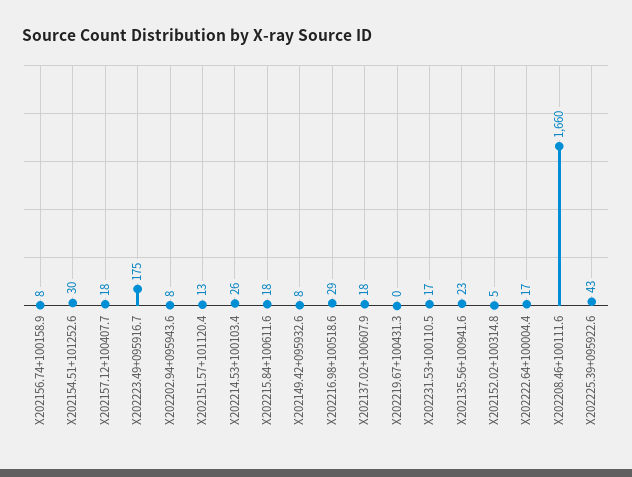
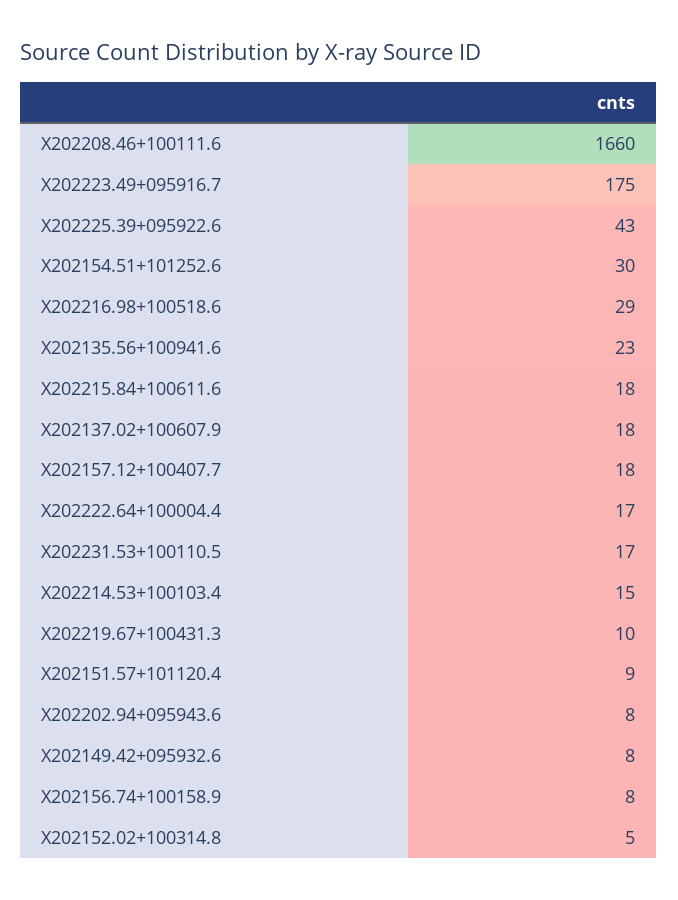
X202151.57+101120.4: 13 -> 9
X202214.53+100103.4: 26 -> 15
X202219.67+100431.3: 0 -> 10

